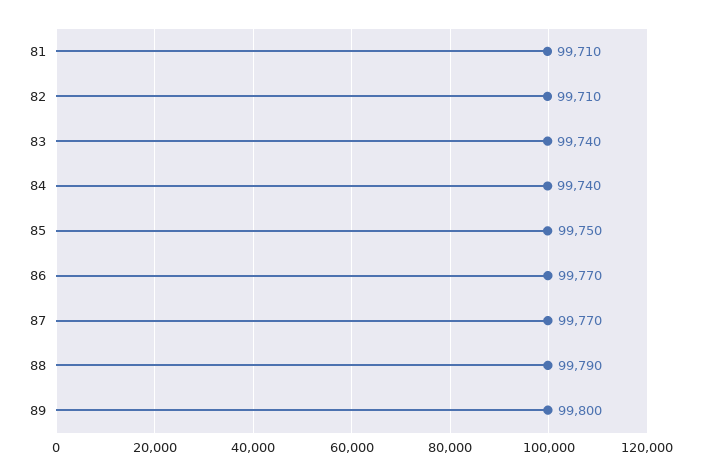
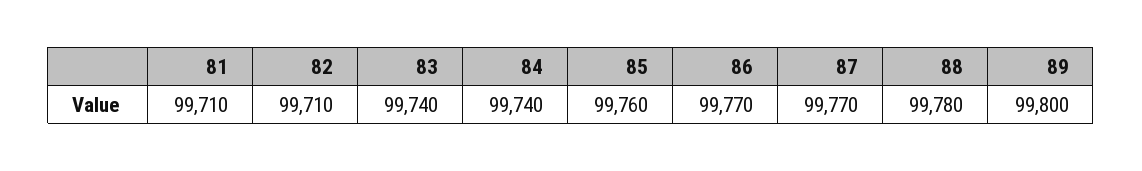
85: 99750 -> 99760
88: 99790 -> 99780

